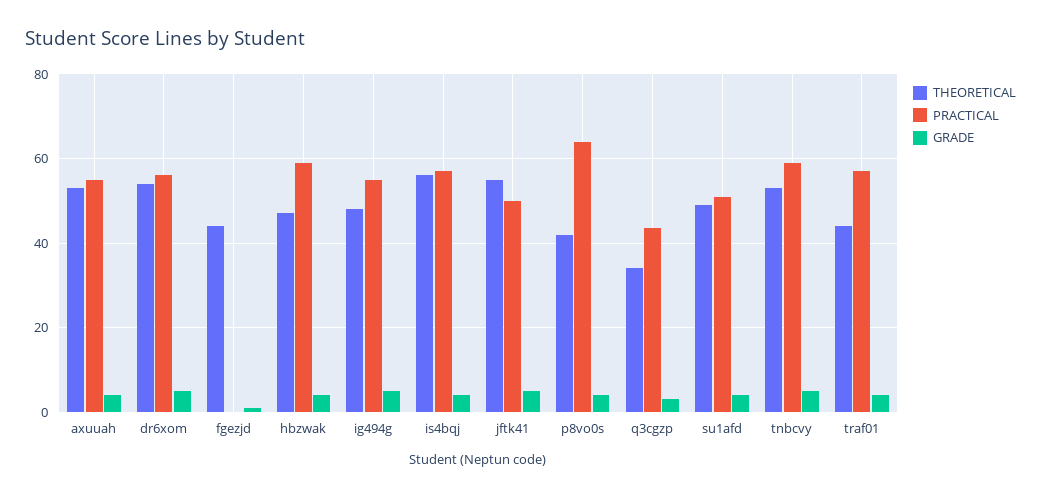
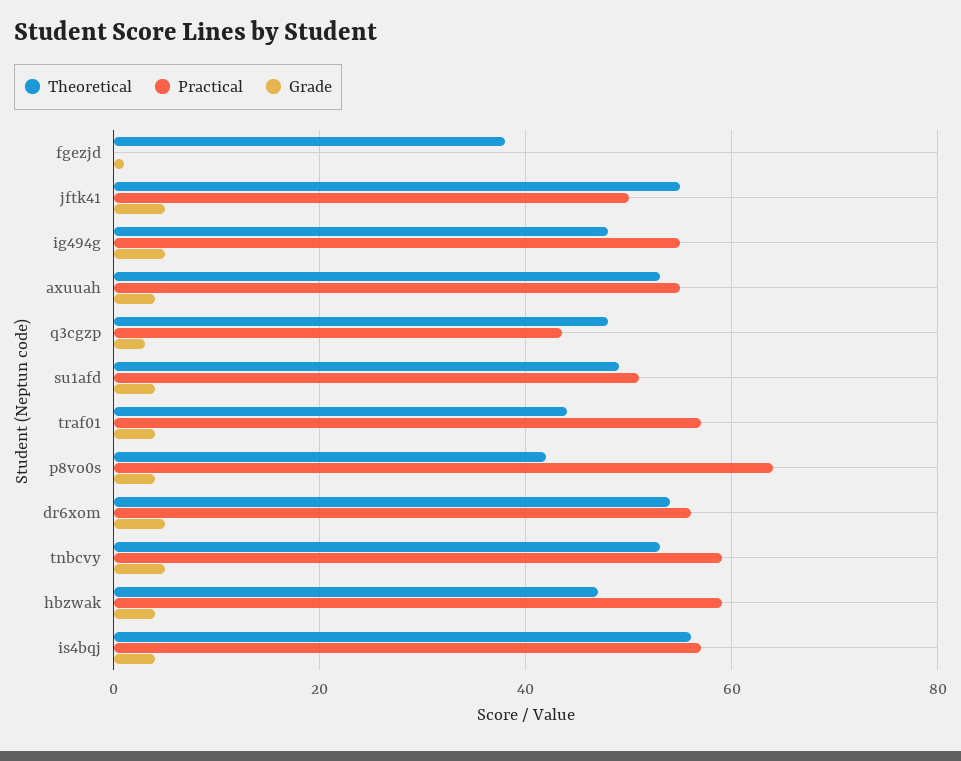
THEORETICAL, fgezjd: 44 -> 38
THEORETICAL, q3cgzp: 34 -> 48

